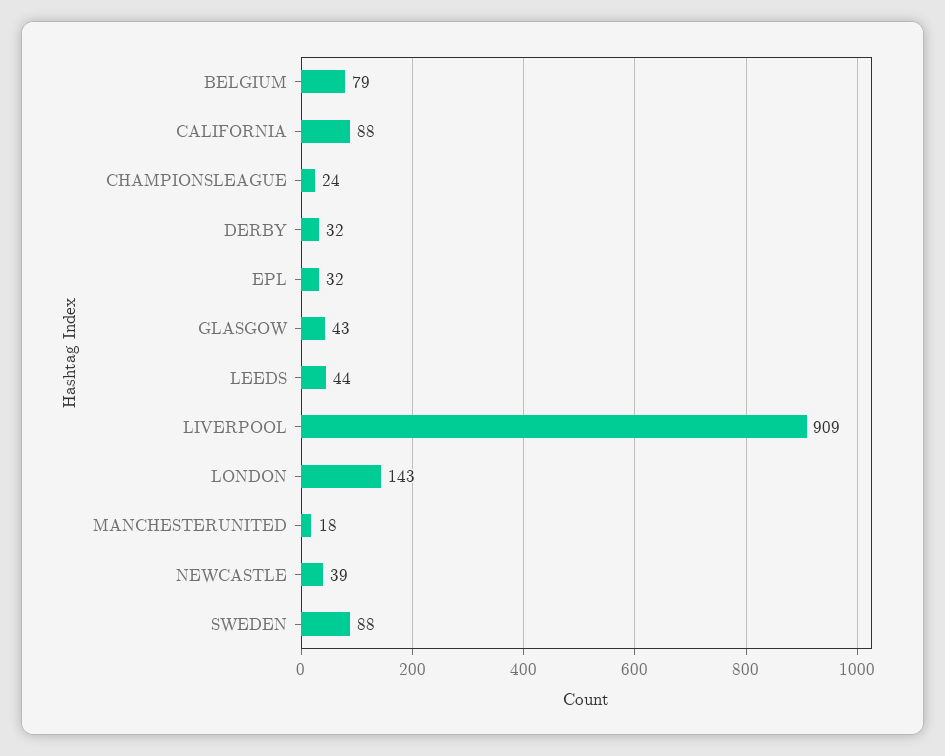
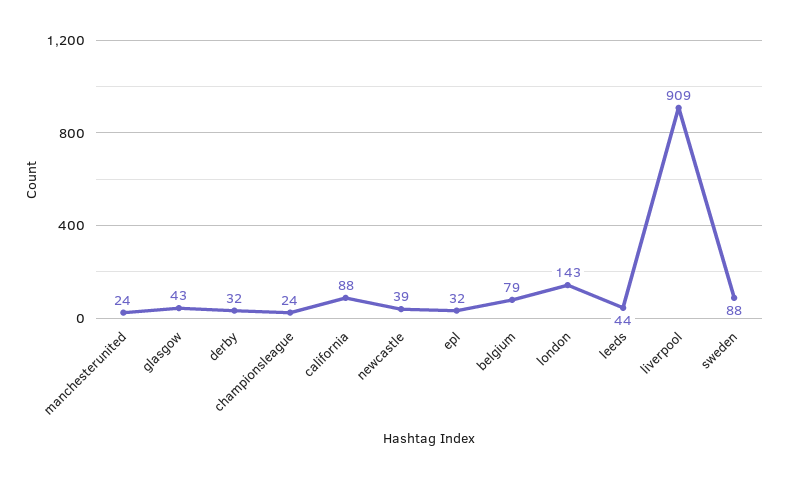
MANCHESTERUNITED: 18 -> 24

